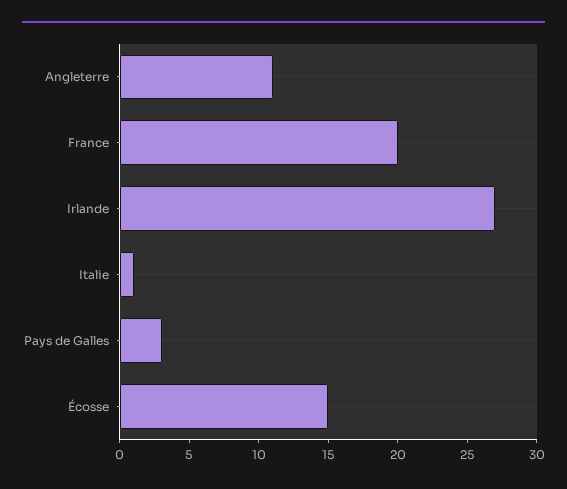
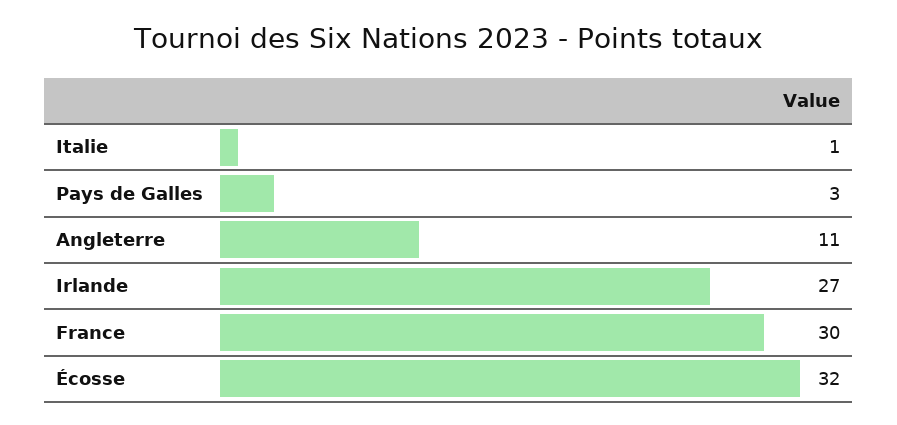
France: 20 -> 30
Écosse: 15 -> 32

